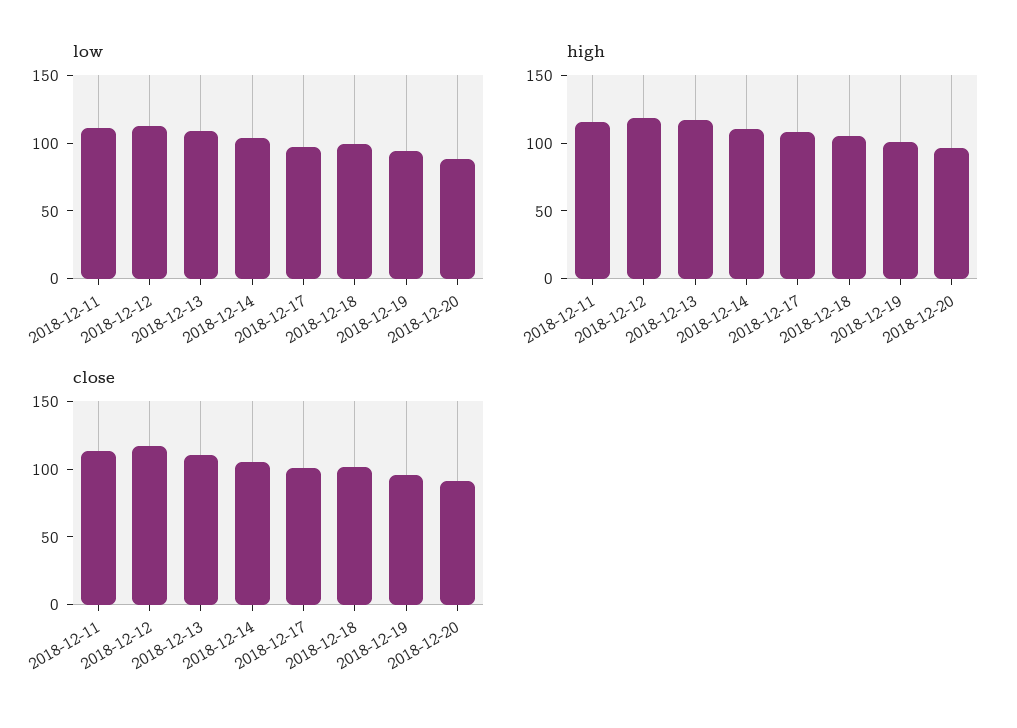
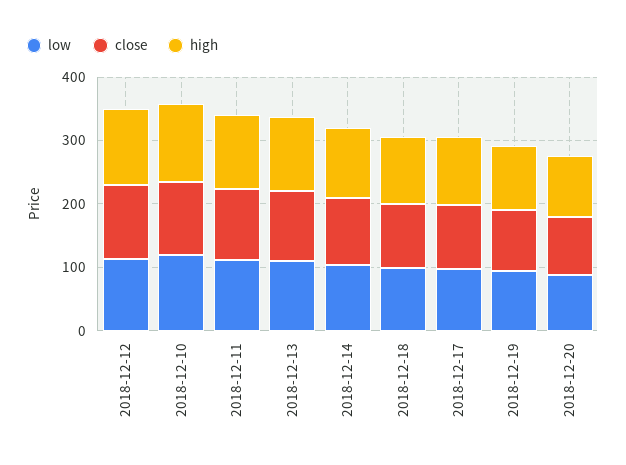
low, 2018-12-10: none -> 120
close, 2018-12-10: none -> 120
high, 2018-12-10: none -> 120

